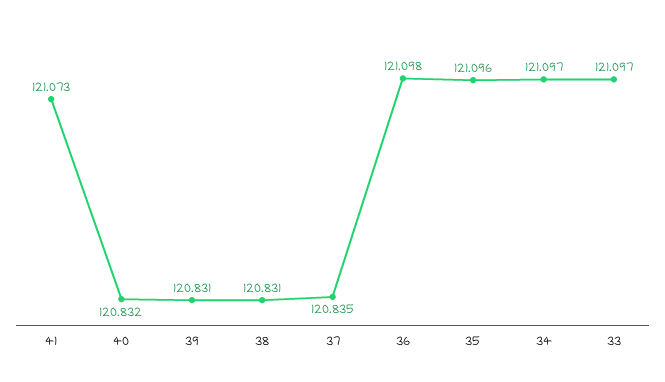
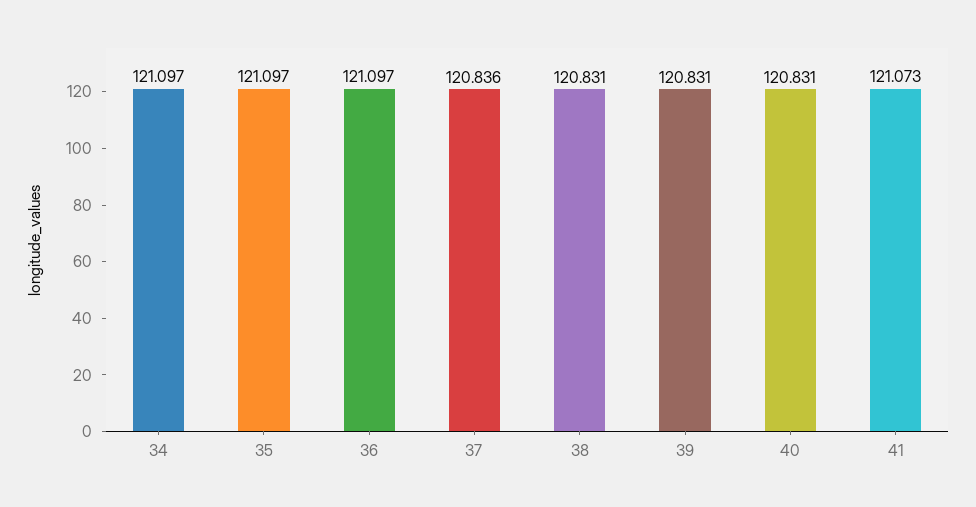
40: 120.832 -> 120.831
37: 120.835 -> 120.836
36: 121.098 -> 121.097
35: 121.096 -> 121.097
33: 121.097 -> none

